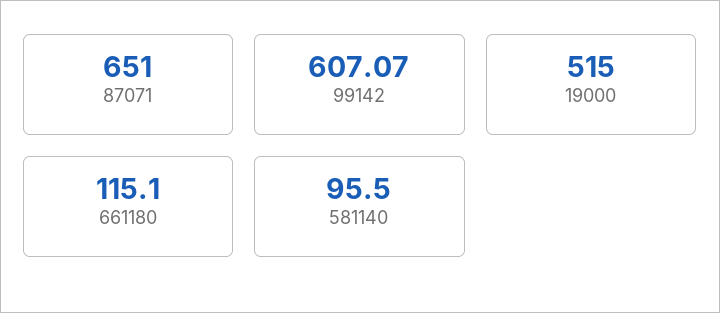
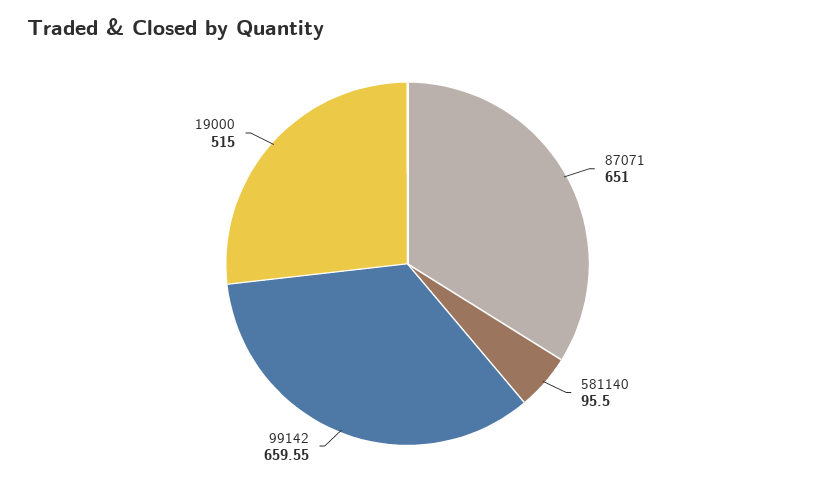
99142: 607.07 -> 659.55
661180: 115.1 -> none

